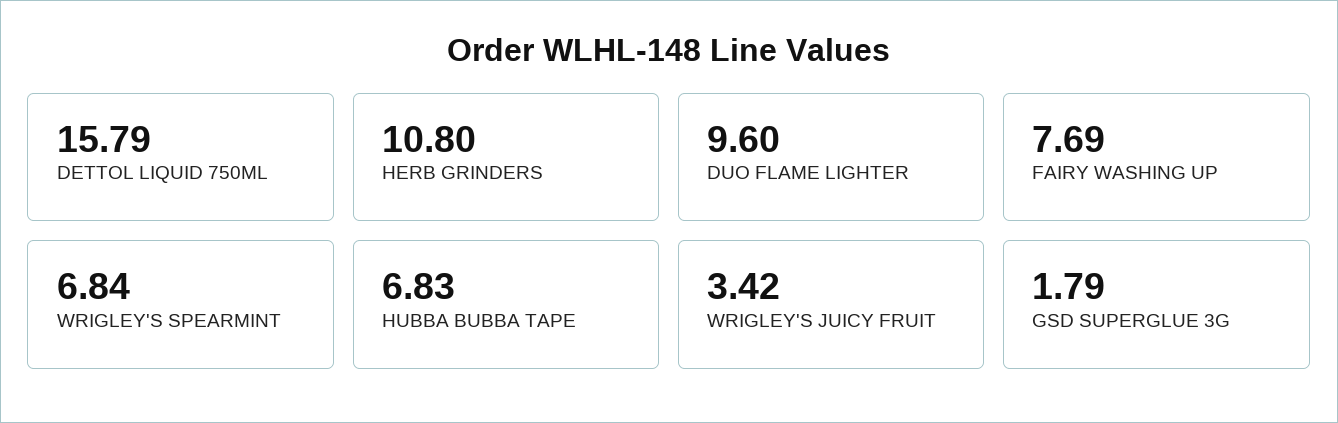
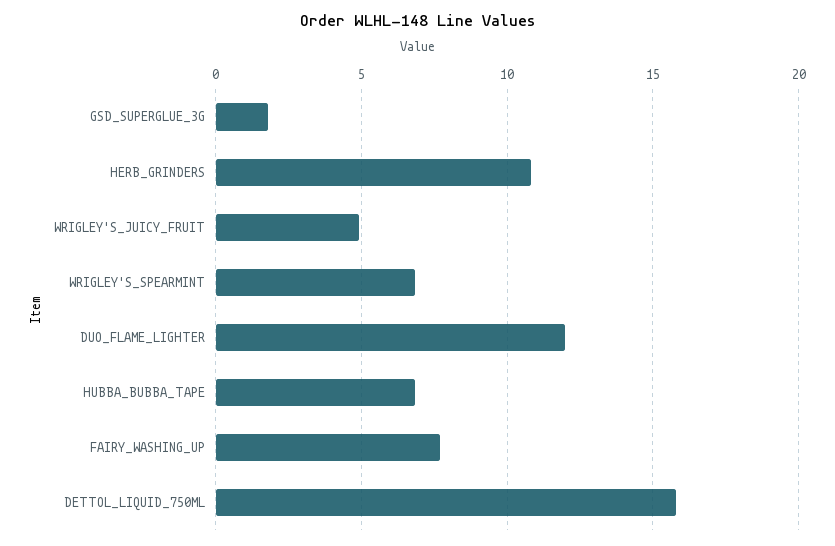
DUO FLAME LIGHTER: 9.6 -> 12
WRIGLEY'S JUICY FRUIT: 3.42 -> 5

